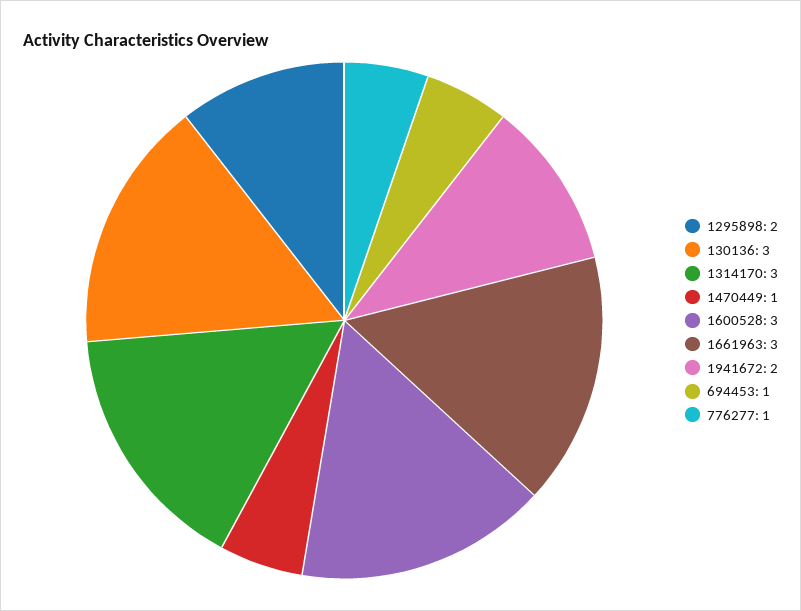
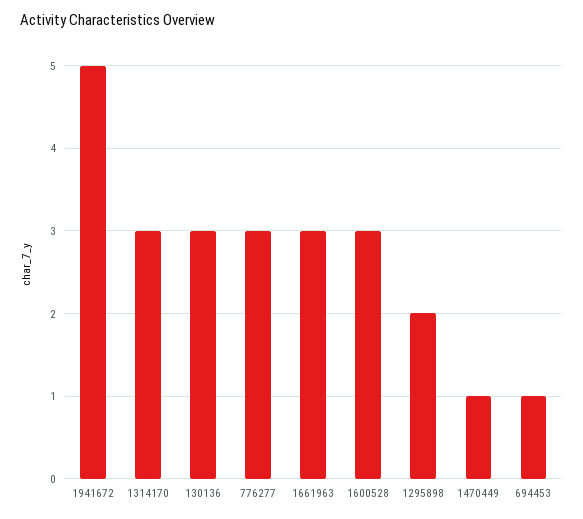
1941672: 2 -> 5
776277: 1 -> 3

